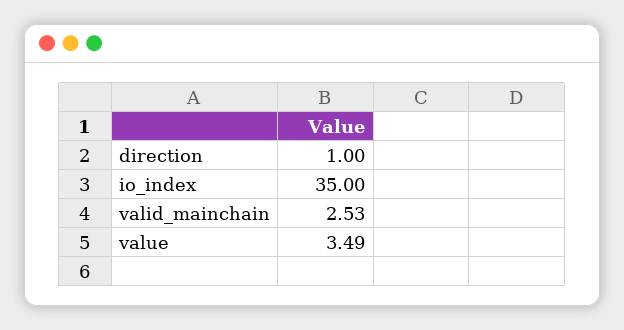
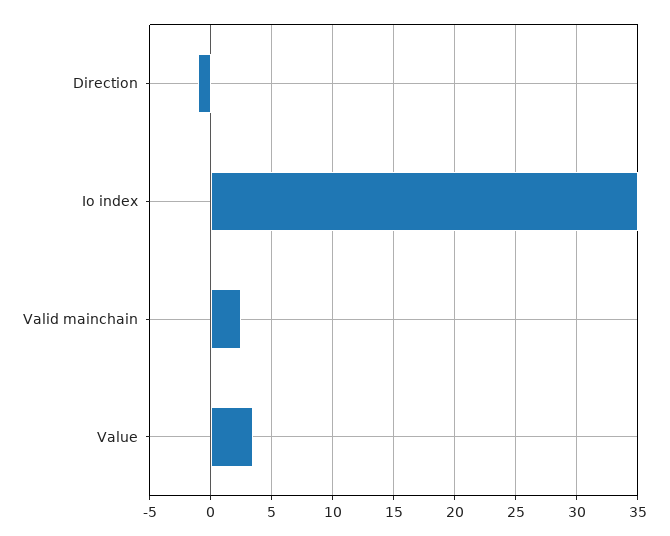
direction: 1 -> -1

